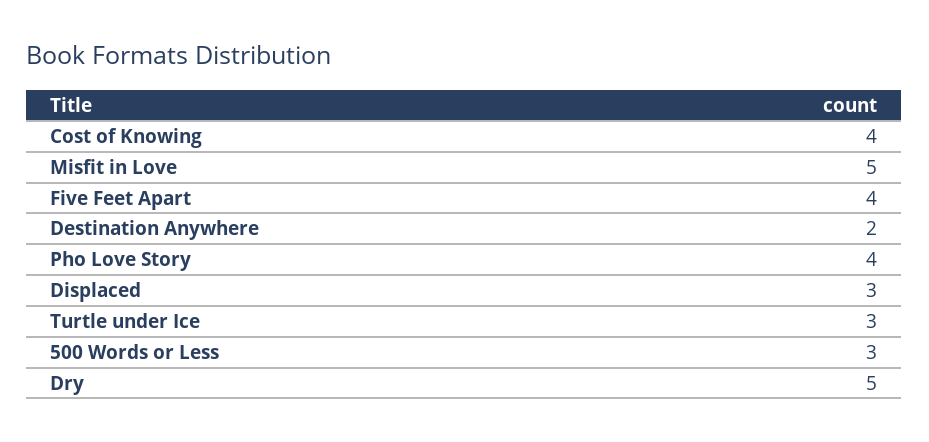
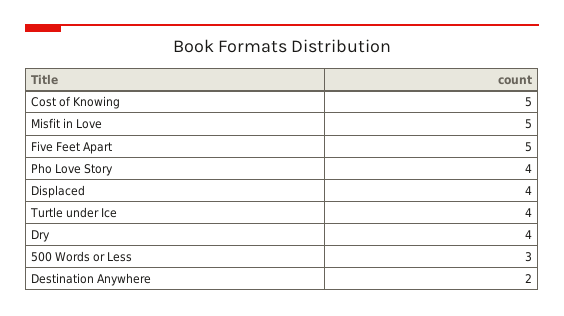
Cost of Knowing: 4 -> 5
Five Feet Apart: 4 -> 5
Displaced: 3 -> 4
Turtle under Ice: 3 -> 4
Dry: 5 -> 4

